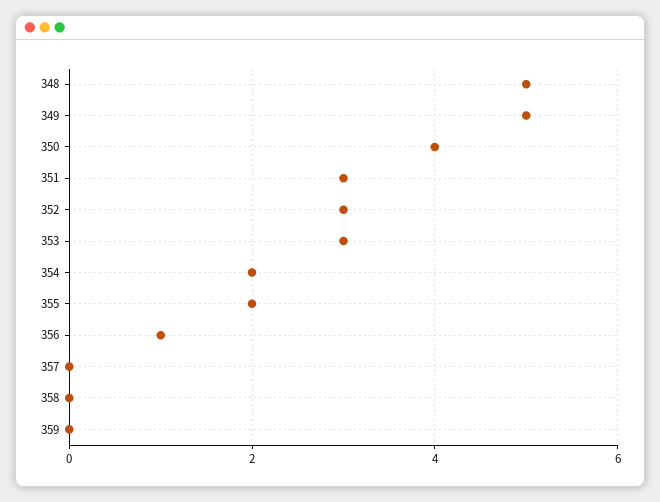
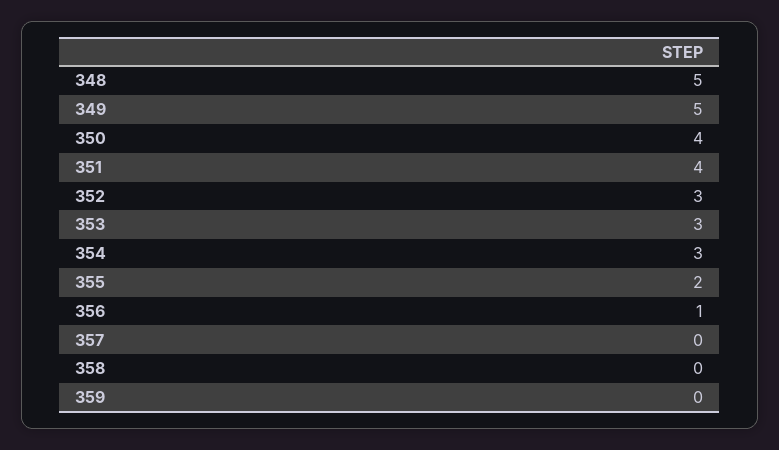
351: 3 -> 4
354: 2 -> 3

